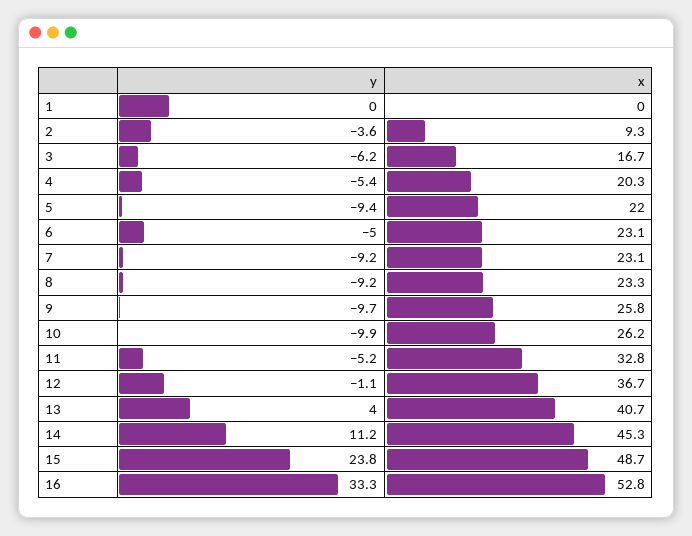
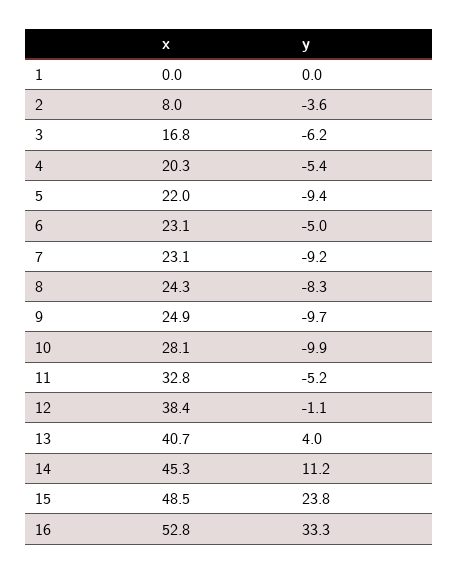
x, 2: 9.3 -> 8
x, 3: 16.7 -> 16.8
y, 8: -9.2 -> -8.3
x, 8: 23.3 -> 24.3
x, 9: 25.8 -> 24.9
x, 10: 26.2 -> 28.1
x, 12: 36.7 -> 38.4
x, 15: 48.7 -> 48.5

